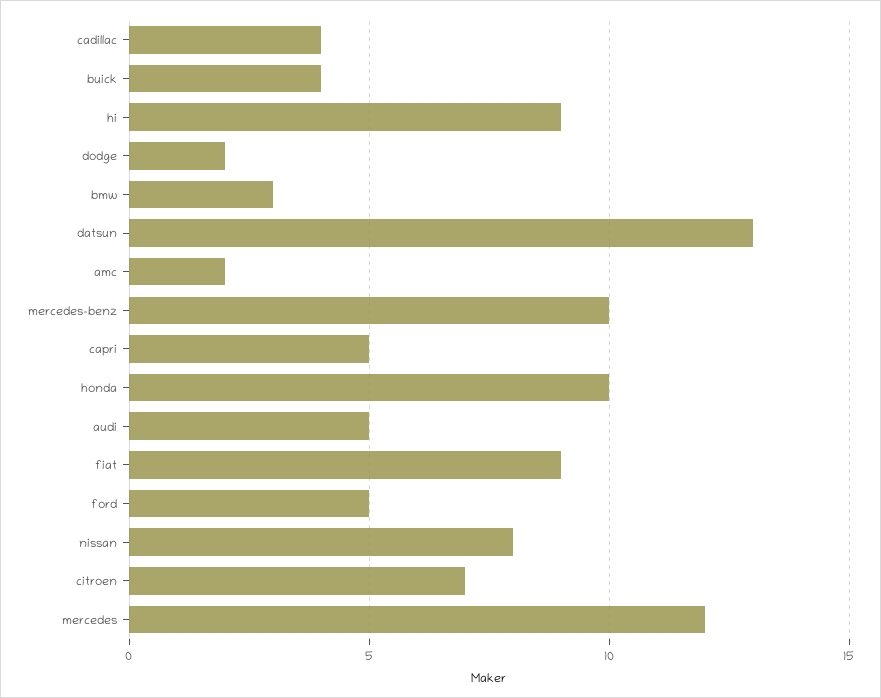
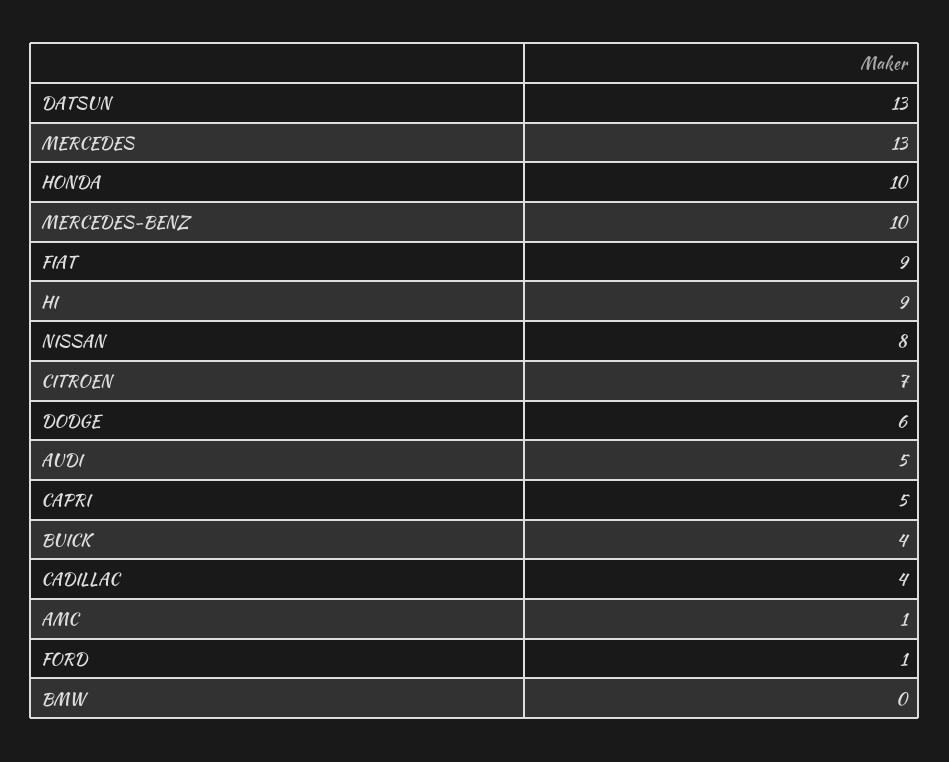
dodge: 2 -> 6
bmw: 3 -> 0
amc: 2 -> 1
ford: 5 -> 1
mercedes: 12 -> 13

